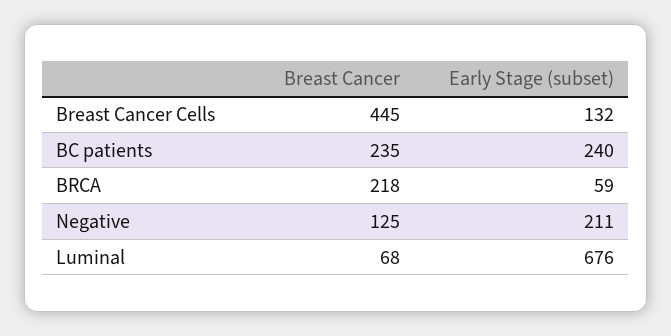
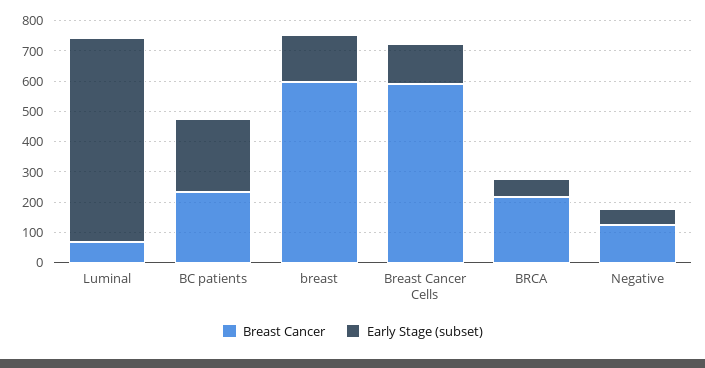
Breast Cancer, Breast Cancer Cells: 445 -> 600
Early Stage (subset), Negative: 211 -> 50
Breast Cancer, breast: none -> 600
Early Stage (subset), breast: none -> 150

